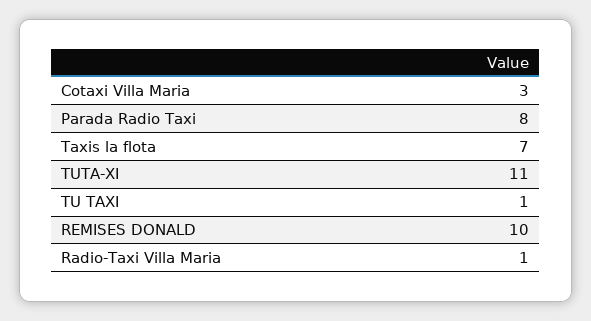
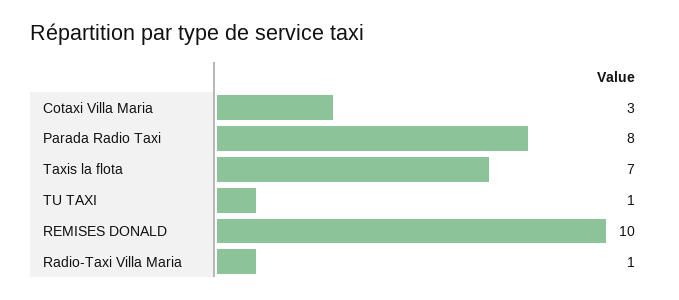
TUTA-XI: 11 -> none

